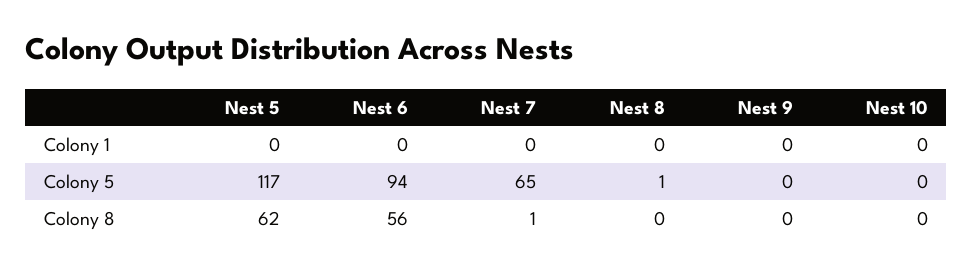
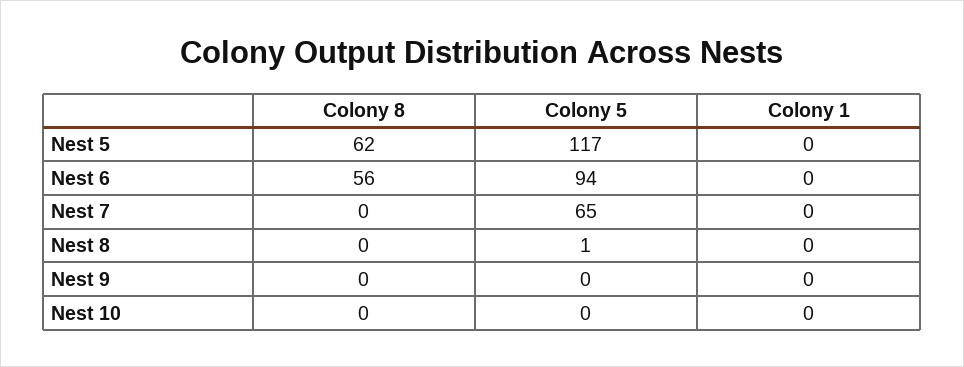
Nest 7, Colony 8: 1 -> 0

